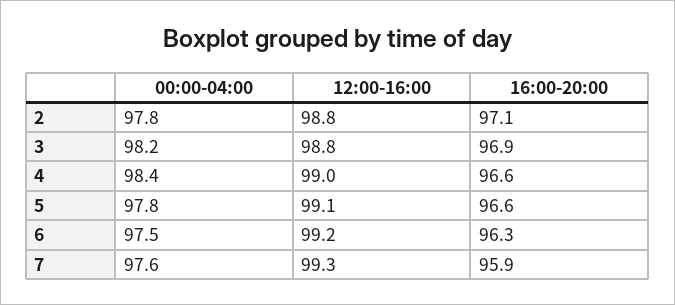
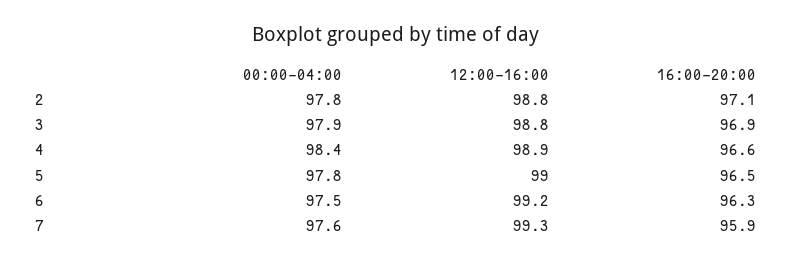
00:00-04:00, 3: 98.2 -> 97.9
12:00-16:00, 4: 99 -> 98.9
12:00-16:00, 5: 99.1 -> 99
16:00-20:00, 5: 96.6 -> 96.5

